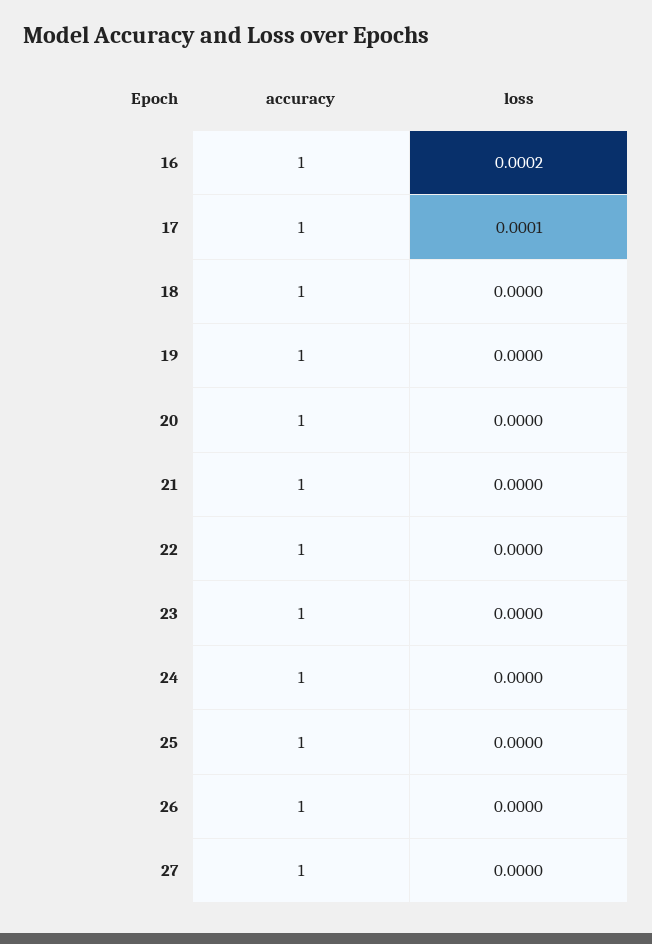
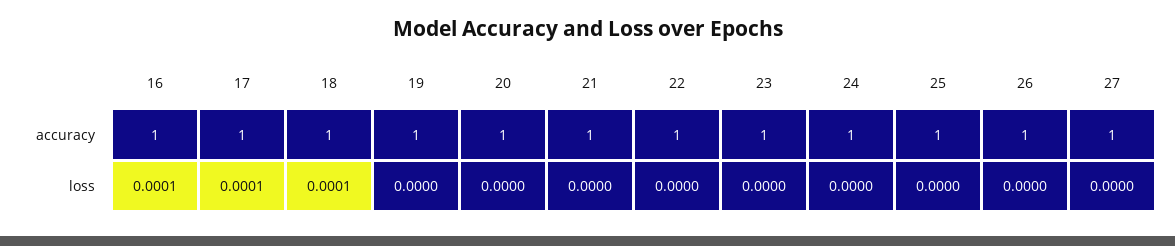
loss, 16: 0.0002 -> 0.0001
loss, 18: 0 -> 0.0001

